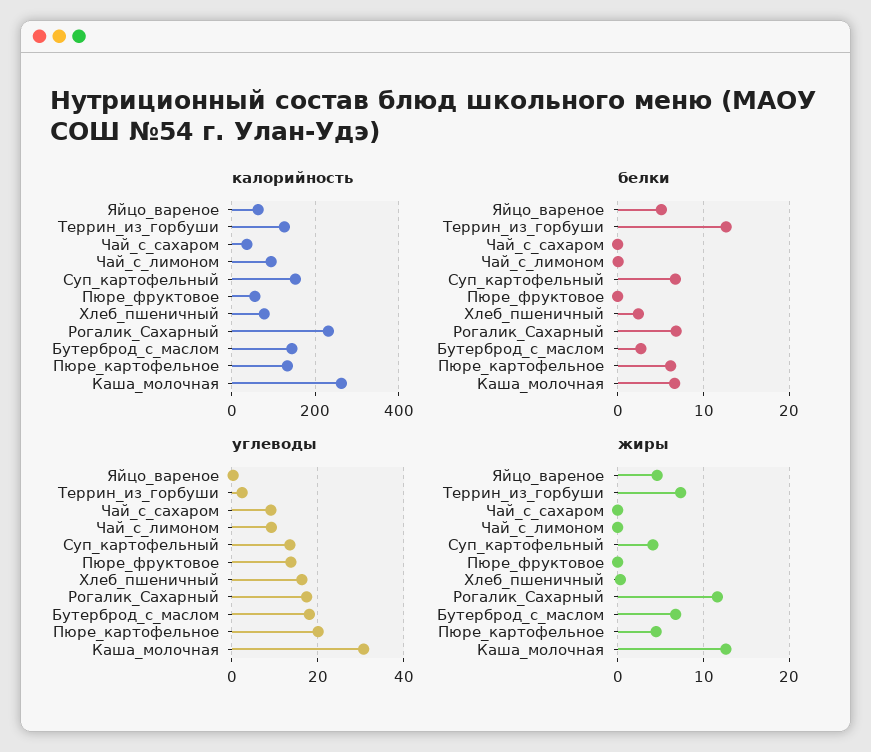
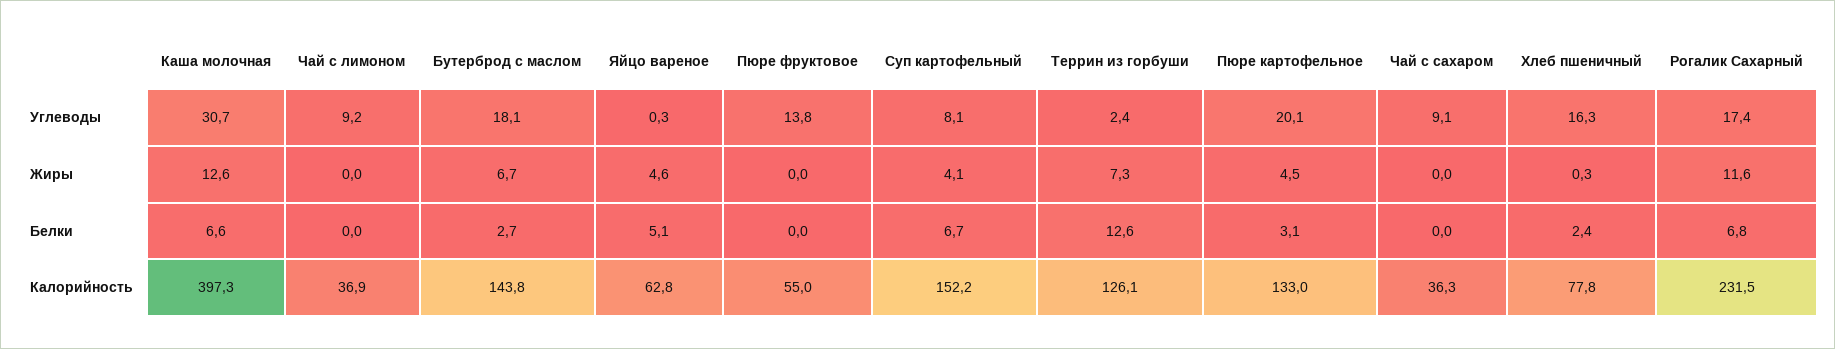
калорийность, Чай_с_лимоном: 100 -> 36.9
калорийность, Каша_молочная: 260 -> 397.3
белки, Пюре_картофельное: 6 -> 3.1
углеводы, Суп_картофельный: 14 -> 8.1

